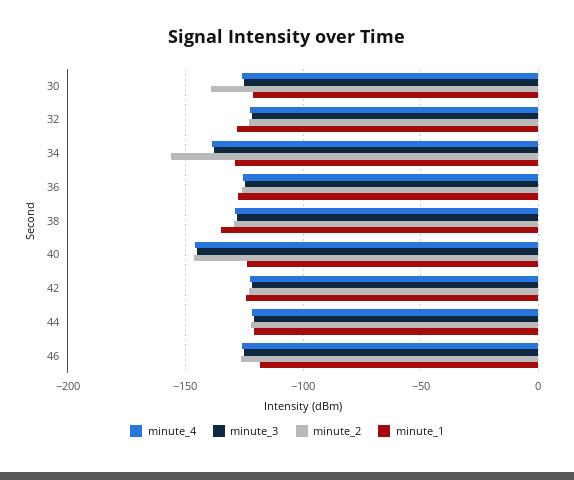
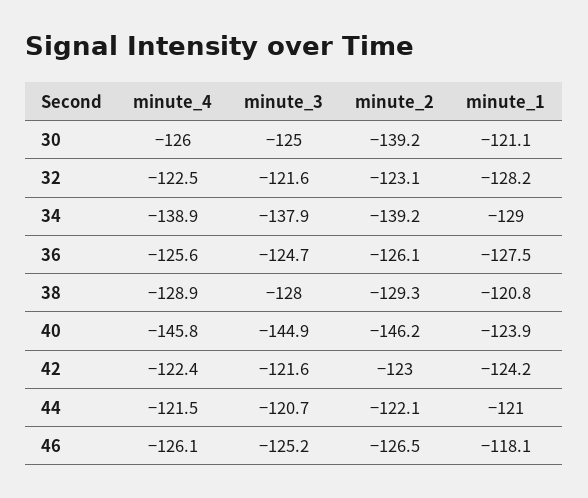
minute_2, 34: -155 -> -139.2
minute_1, 38: -135 -> -120.8

